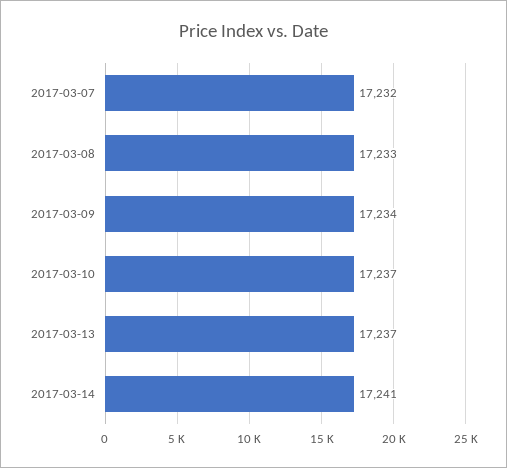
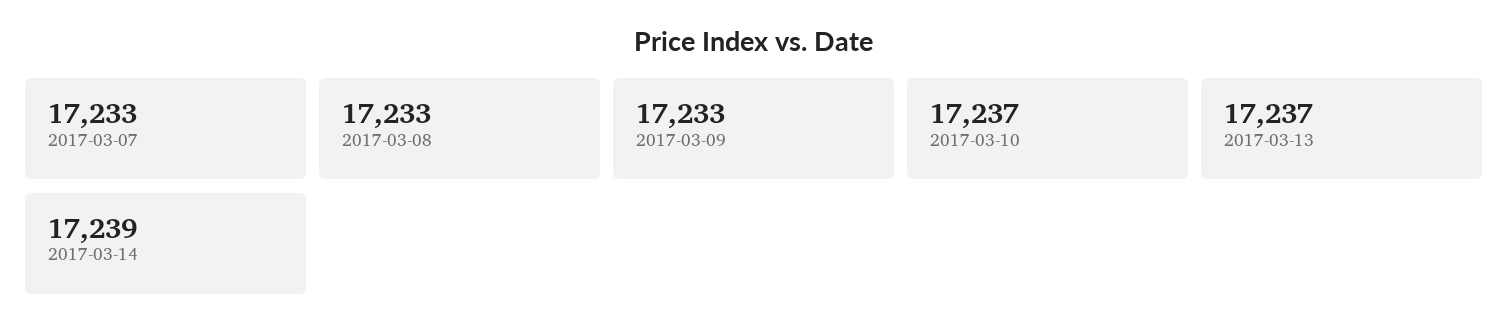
2017-03-07: 17232 -> 17233
2017-03-09: 17234 -> 17233
2017-03-14: 17241 -> 17239

